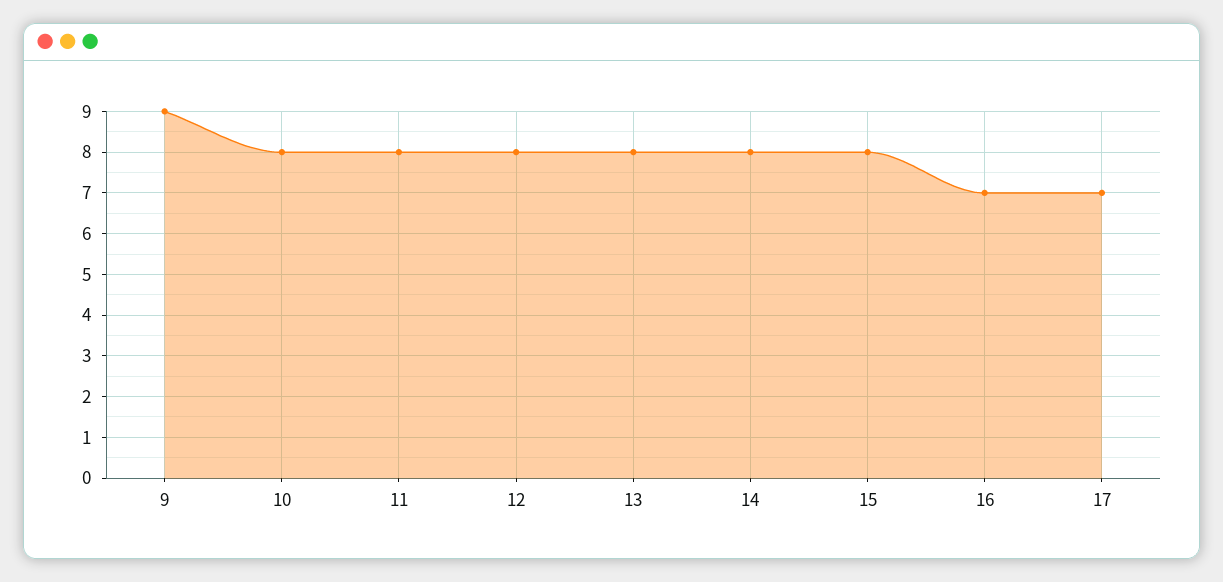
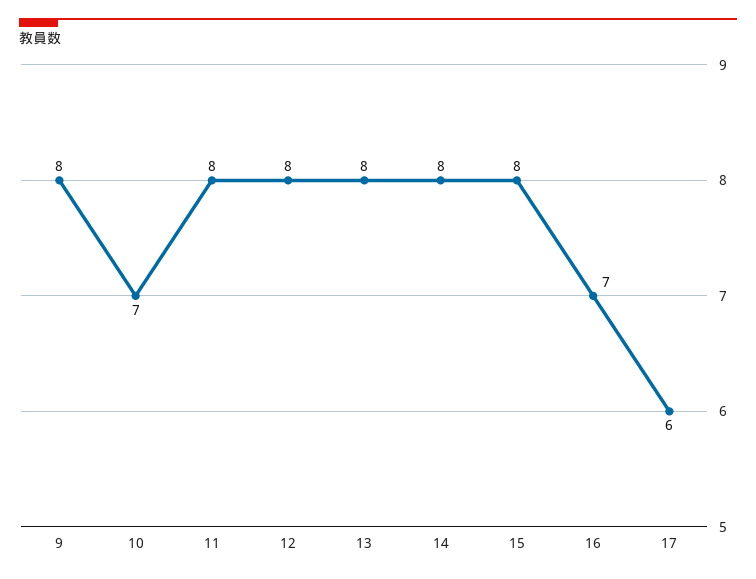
9: 9 -> 8
10: 8 -> 7
17: 7 -> 6

